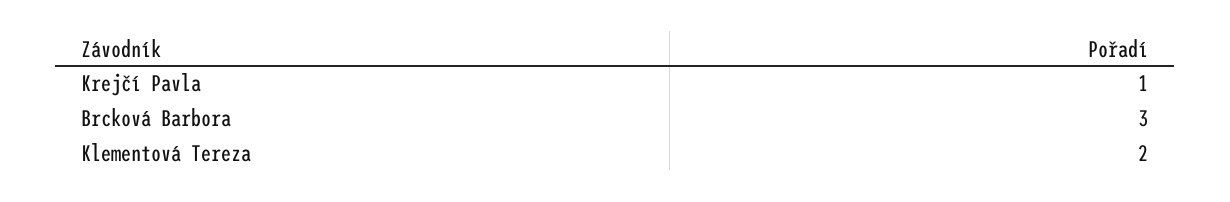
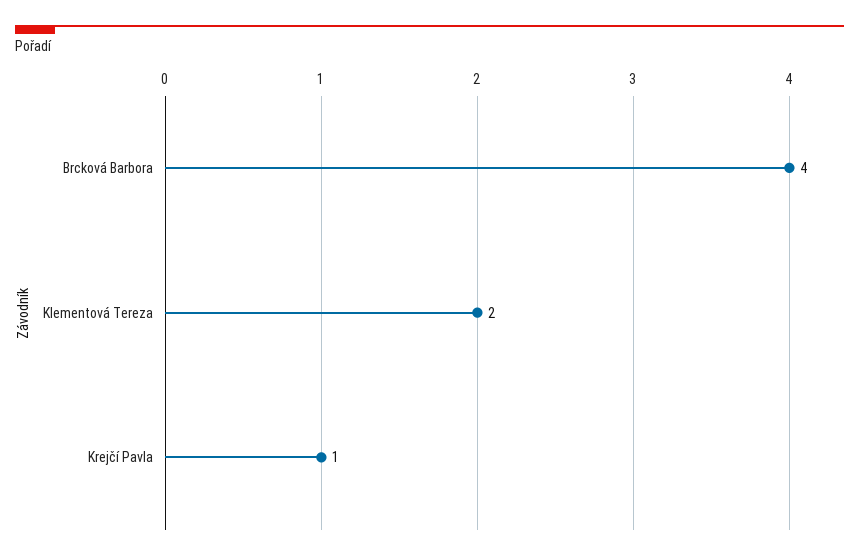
Brcková Barbora: 3 -> 4

